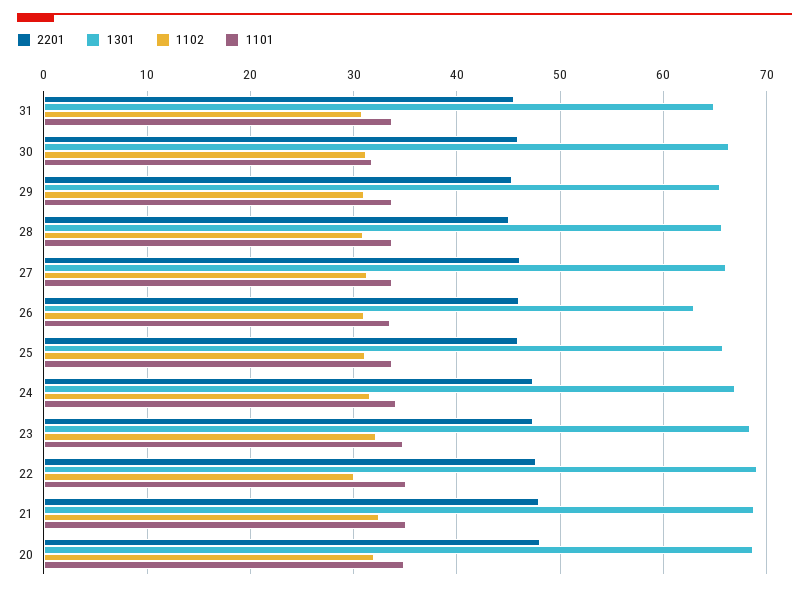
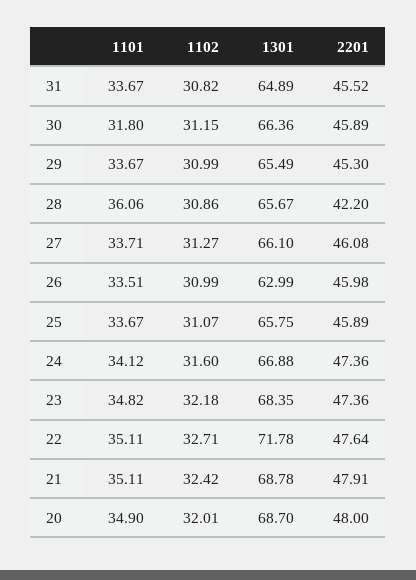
2201, 28: 45 -> 42.2
1101, 28: 34 -> 36.06
1301, 22: 69 -> 71.78
1102, 22: 30 -> 32.71

